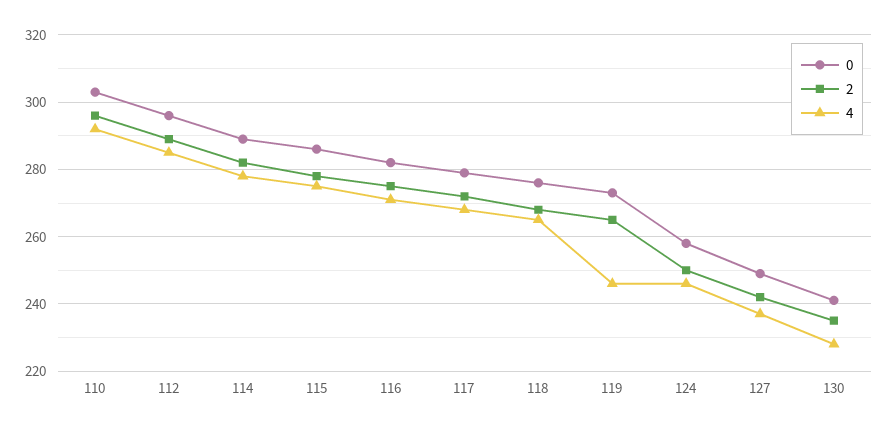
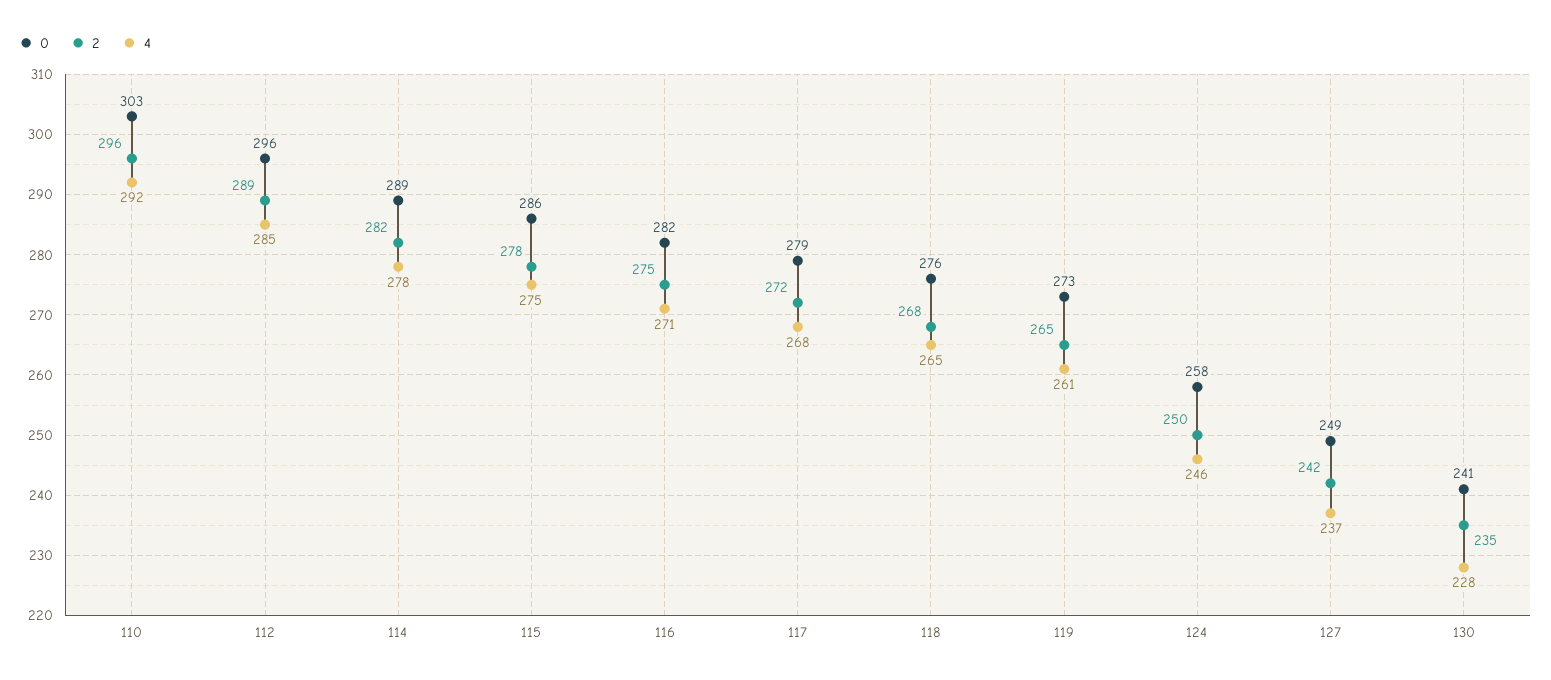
4, 119: 245 -> 261

